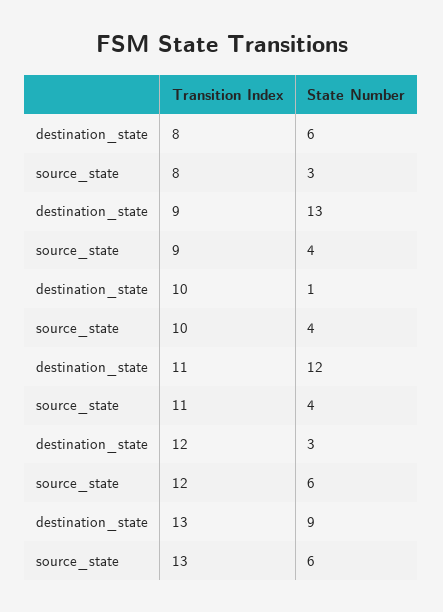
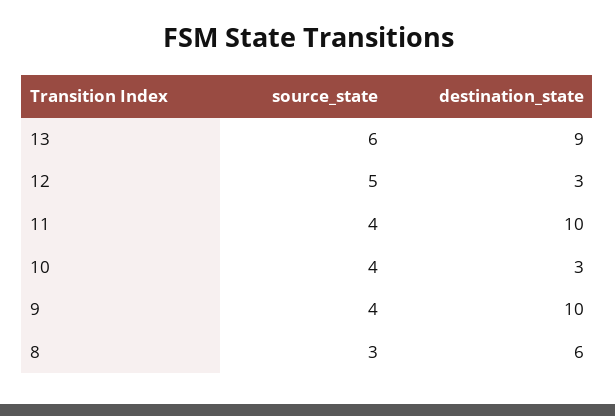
destination_state, 9: 13 -> 10
destination_state, 10: 1 -> 3
destination_state, 11: 12 -> 10
source_state, 12: 6 -> 5

